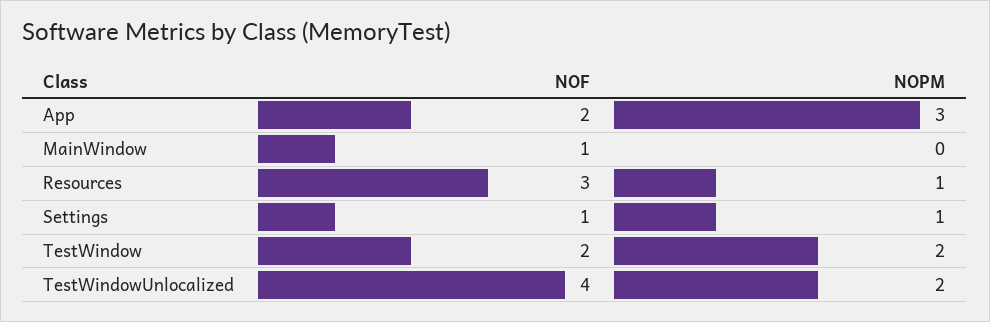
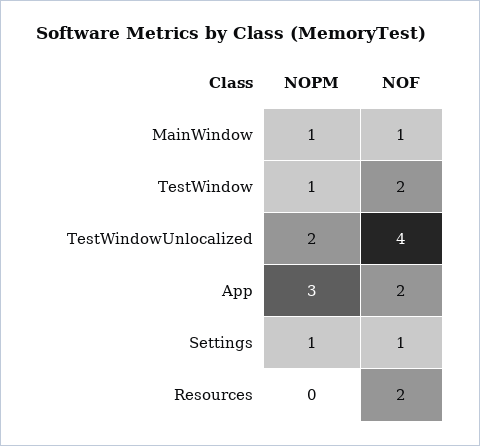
NOPM, MainWindow: 0 -> 1
NOF, Resources: 3 -> 2
NOPM, Resources: 1 -> 0
NOPM, TestWindow: 2 -> 1

